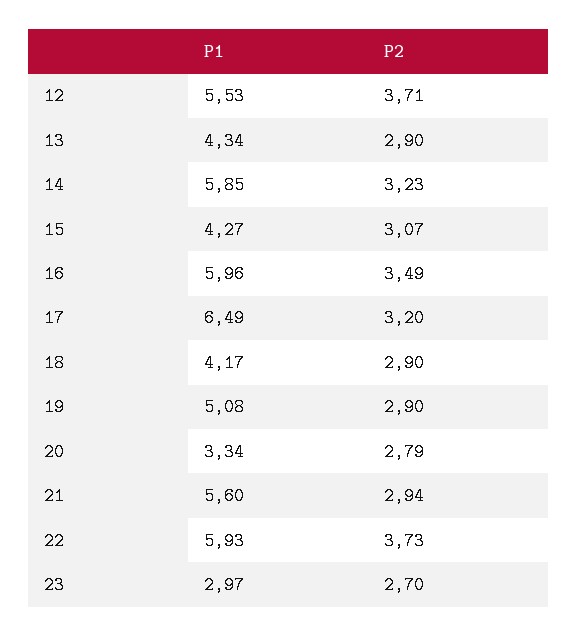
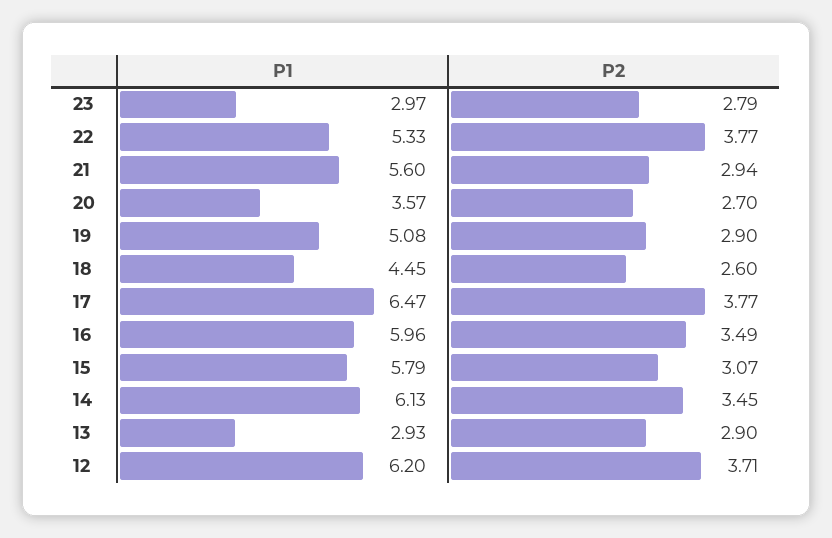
P1, 12: 5.53 -> 6.2
P1, 13: 4.34 -> 2.93
P1, 14: 5.85 -> 6.13
P2, 14: 3.23 -> 3.45
P1, 15: 4.27 -> 5.79
P1, 17: 6.49 -> 6.47
P2, 17: 3.2 -> 3.77
P1, 18: 4.17 -> 4.45
P2, 18: 2.9 -> 2.6
P1, 20: 3.34 -> 3.57
P2, 20: 2.79 -> 2.7
P1, 22: 5.93 -> 5.33
P2, 22: 3.73 -> 3.77
P2, 23: 2.7 -> 2.79

